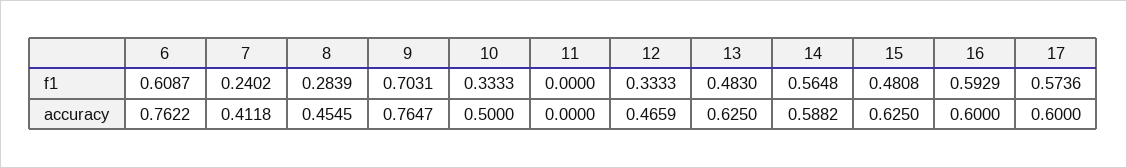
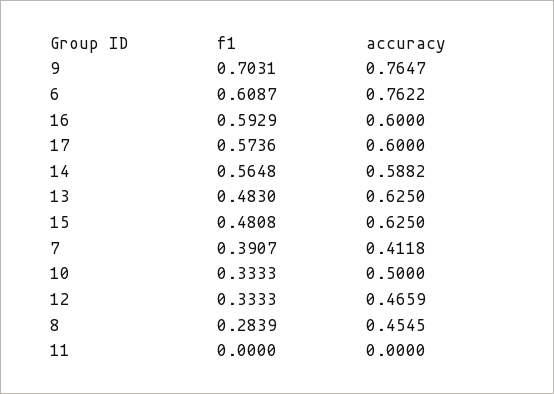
7, f1: 0.2402 -> 0.3907

